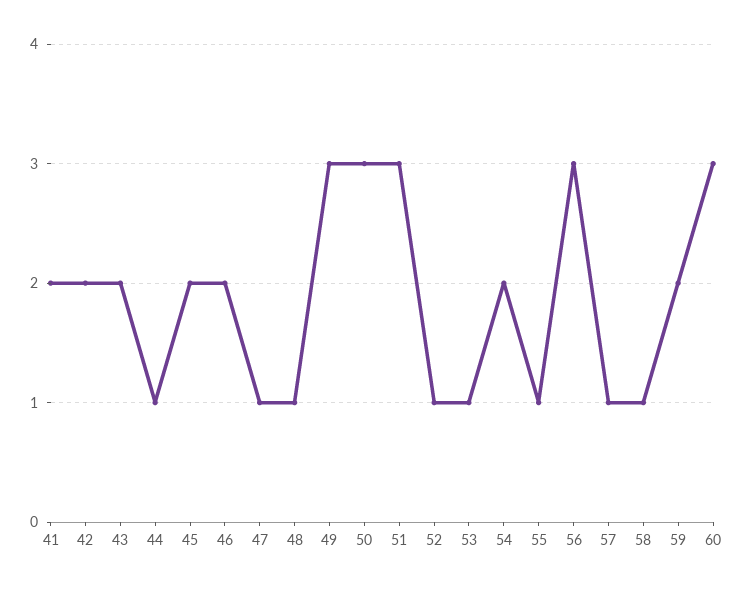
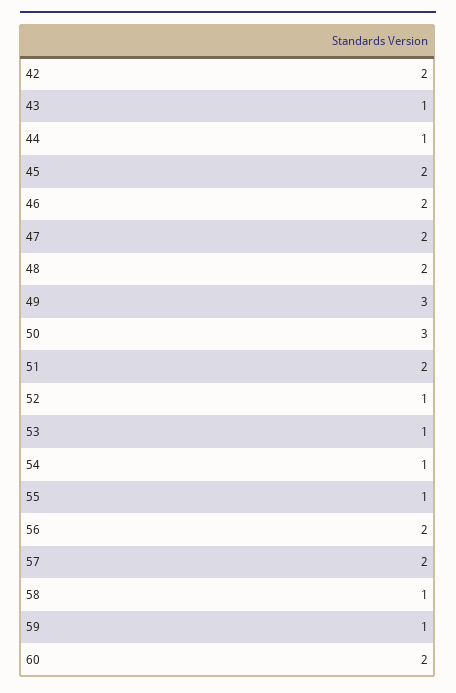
41: 2 -> none
43: 2 -> 1
47: 1 -> 2
48: 1 -> 2
51: 3 -> 2
54: 2 -> 1
56: 3 -> 2
57: 1 -> 2
59: 2 -> 1
60: 3 -> 2

